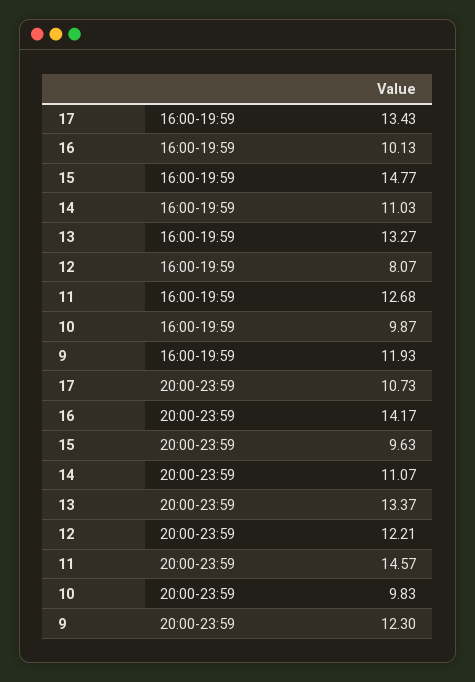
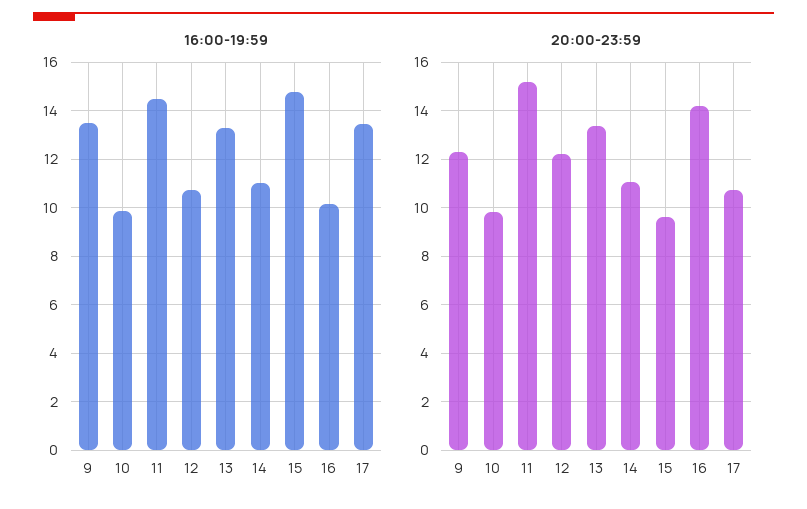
16:00-19:59, 12: 8.07 -> 10.75
16:00-19:59, 11: 12.68 -> 14.5
16:00-19:59, 9: 11.93 -> 13.5
20:00-23:59, 11: 14.57 -> 15.25

